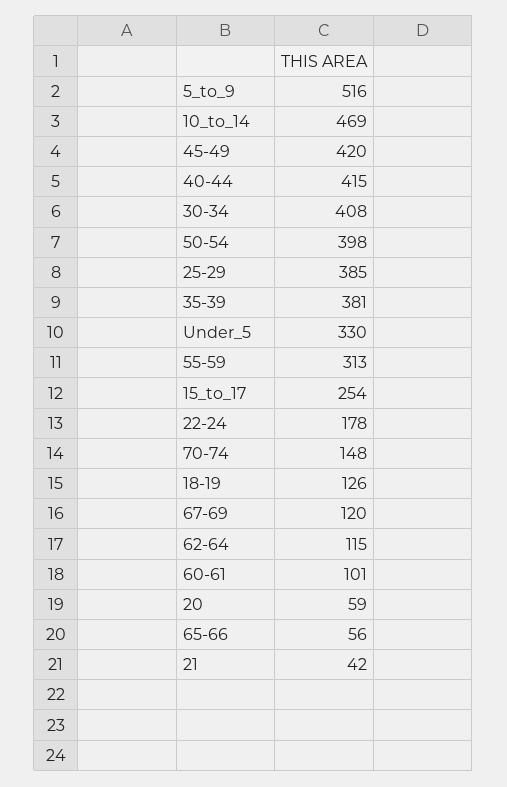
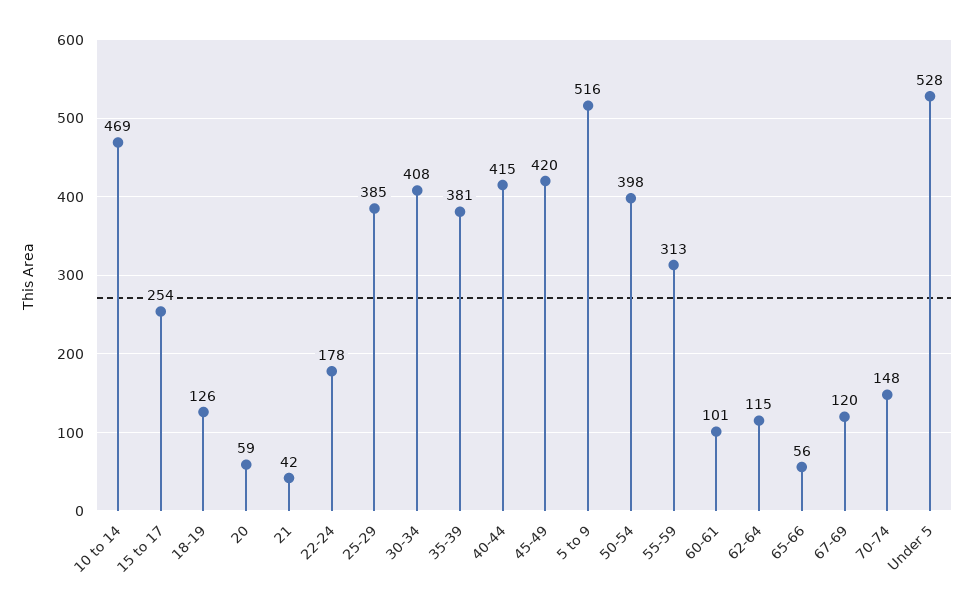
Under_5: 330 -> 528

